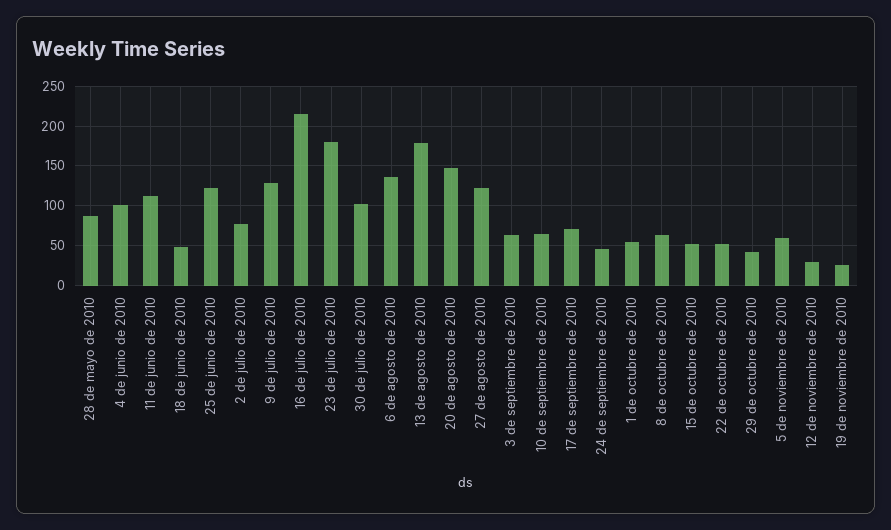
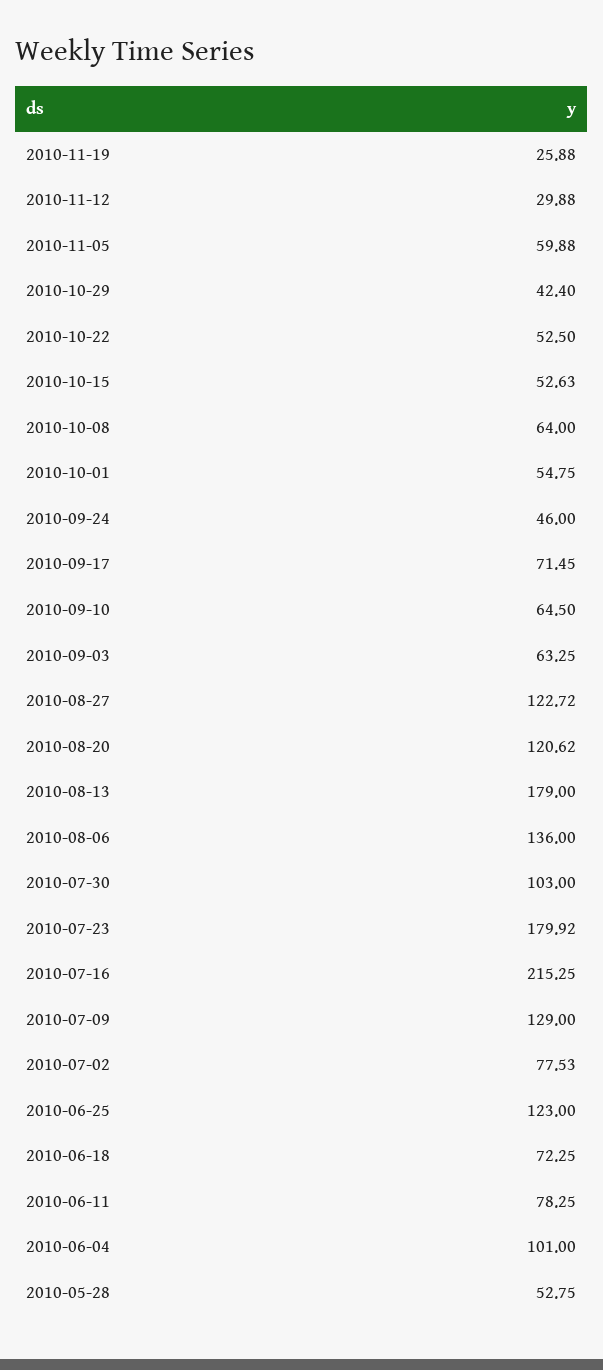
28 de mayo de 2010: 90 -> 52.75
11 de junio de 2010: 110 -> 78.25
18 de junio de 2010: 50 -> 72.25
20 de agosto de 2010: 150 -> 120.62

